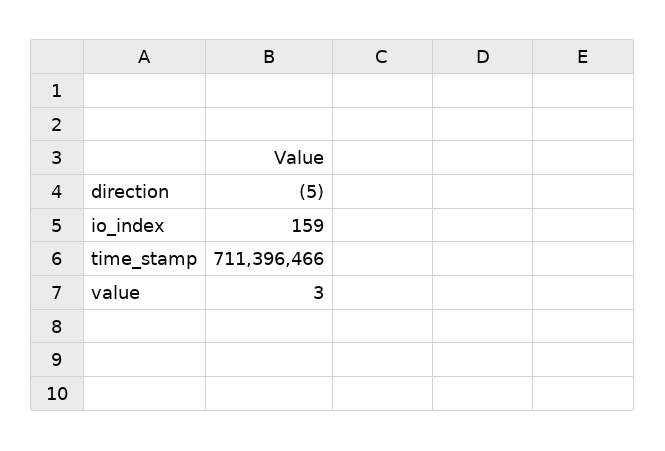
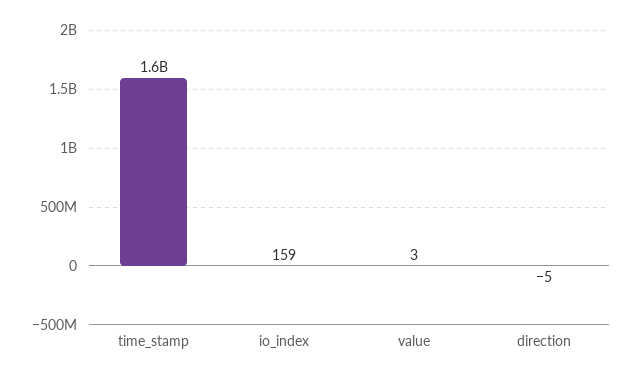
time_stamp: 711396466 -> 1600000000

